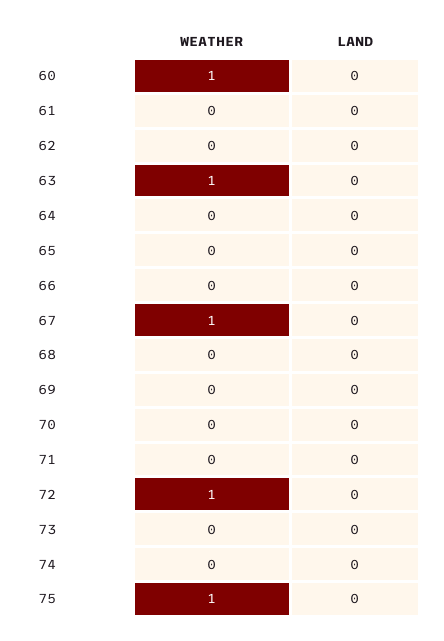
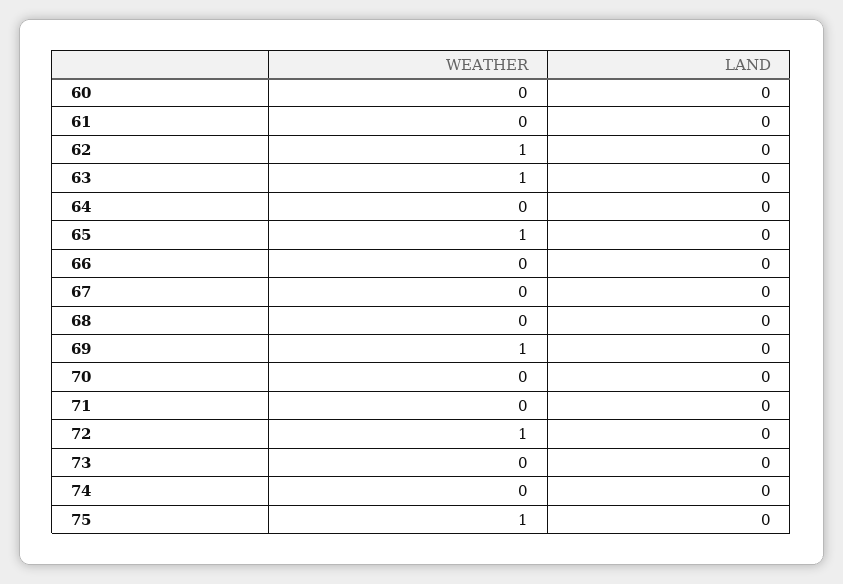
WEATHER, 60: 1 -> 0
WEATHER, 62: 0 -> 1
WEATHER, 65: 0 -> 1
WEATHER, 67: 1 -> 0
WEATHER, 69: 0 -> 1

